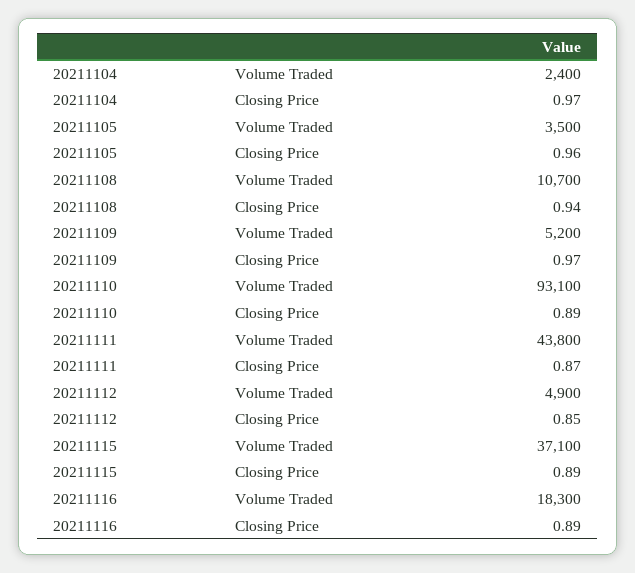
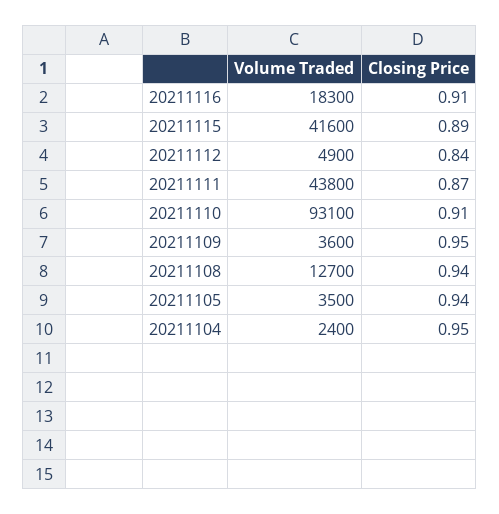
20211104, Closing Price: 0.97 -> 0.95
20211105, Closing Price: 0.96 -> 0.94
20211108, Volume Traded: 10700 -> 12700
20211109, Volume Traded: 5200 -> 3600
20211109, Closing Price: 0.97 -> 0.95
20211110, Closing Price: 0.89 -> 0.91
20211112, Closing Price: 0.85 -> 0.84
20211115, Volume Traded: 37100 -> 41600
20211116, Closing Price: 0.89 -> 0.91

